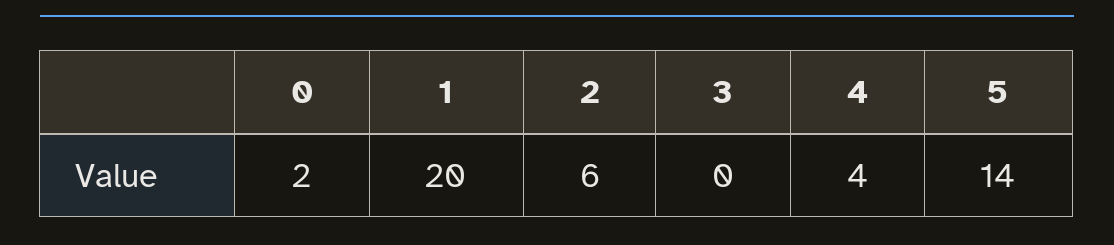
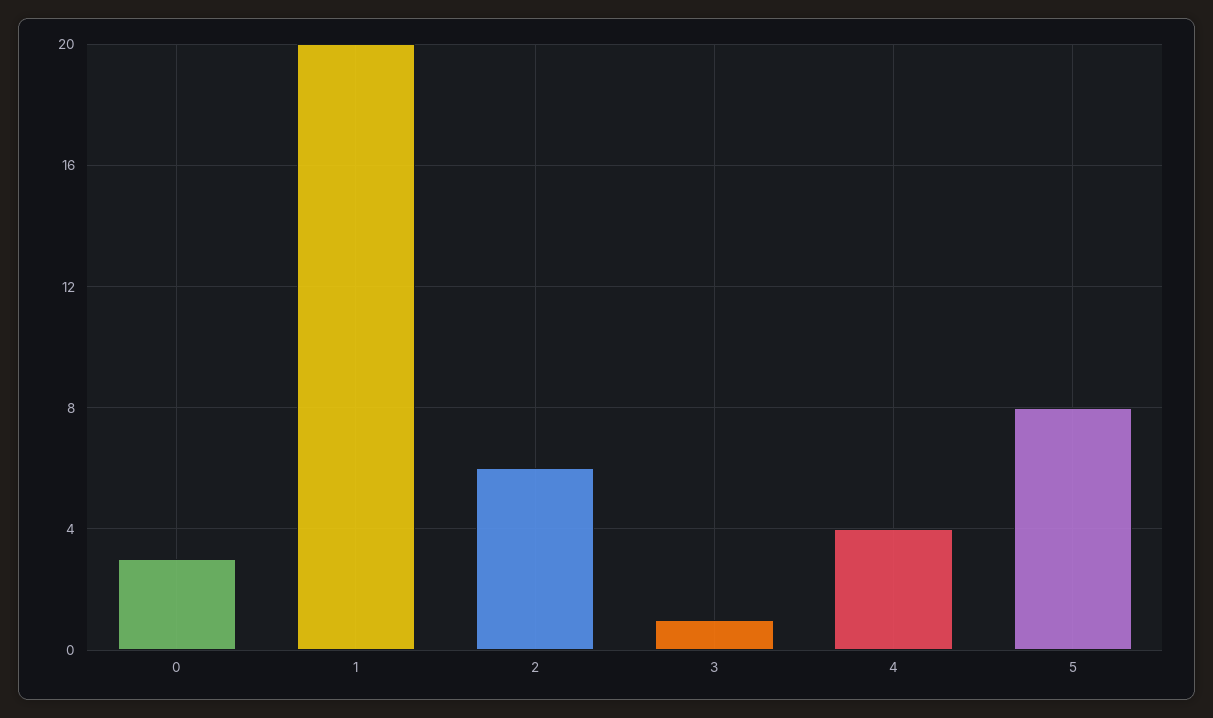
0: 2 -> 3
3: 0 -> 1
5: 14 -> 8

